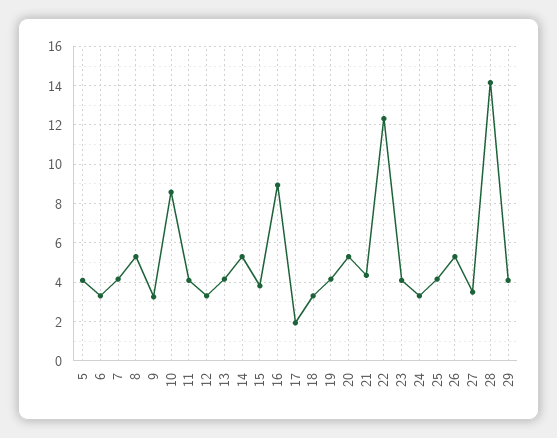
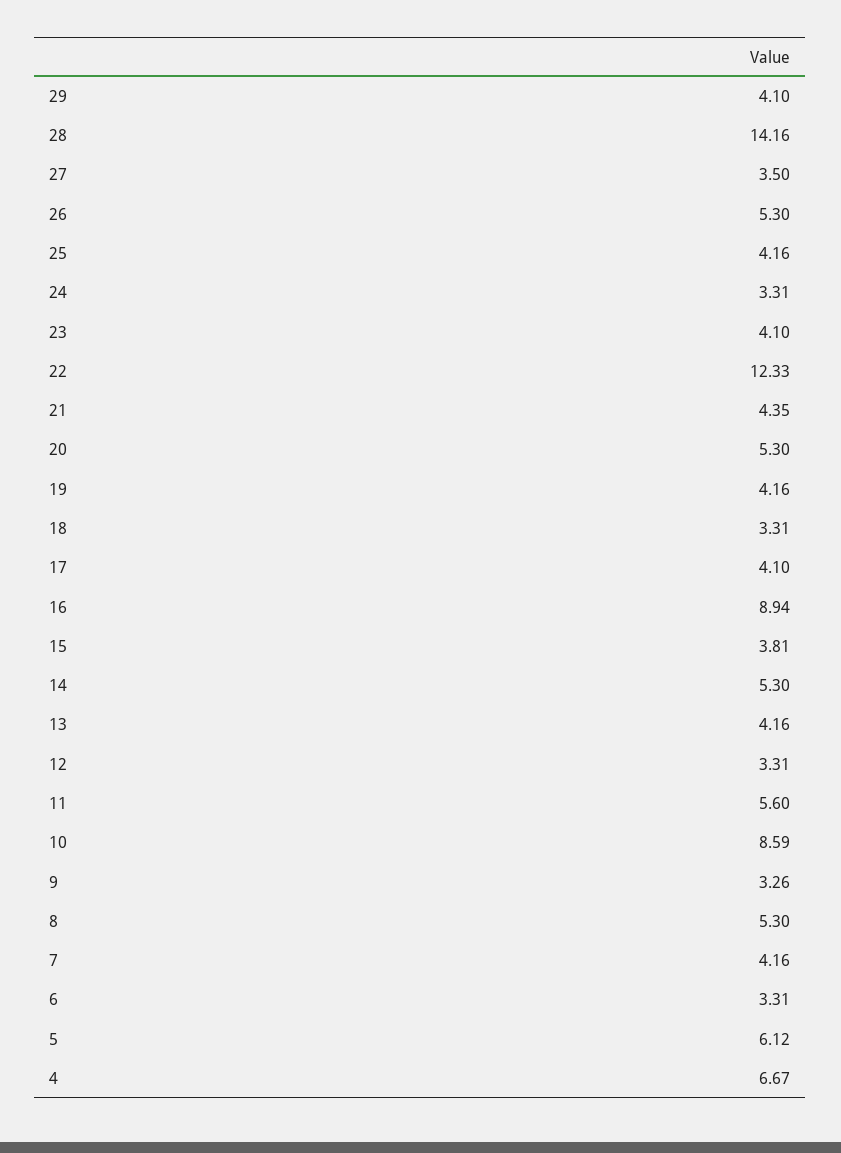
5: 4 -> 6.12
11: 4 -> 5.6
17: 2 -> 4.1
4: none -> 6.67

